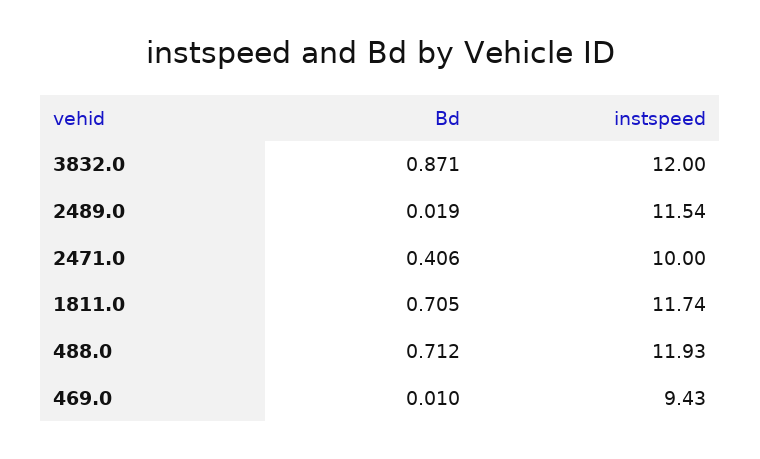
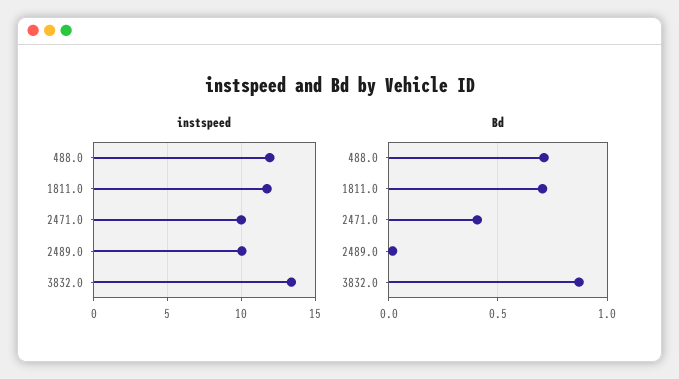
instspeed, 3832.0: 12 -> 13.5
instspeed, 2489.0: 11.54 -> 10
Bd, 469.0: 0.01 -> none
instspeed, 469.0: 9.43 -> none

